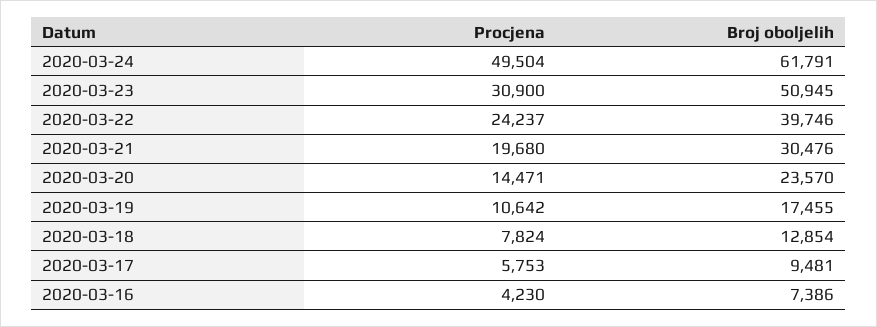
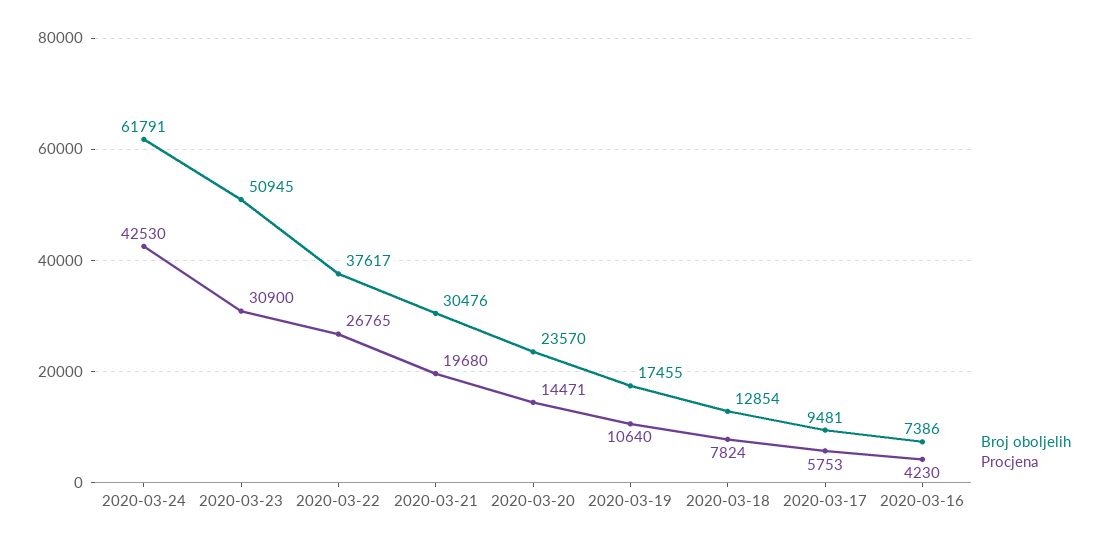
Procjena, 2020-03-24: 49504 -> 42530
Procjena, 2020-03-22: 24237 -> 26765
Broj oboljelih, 2020-03-22: 39746 -> 37617
Procjena, 2020-03-19: 10642 -> 10640

